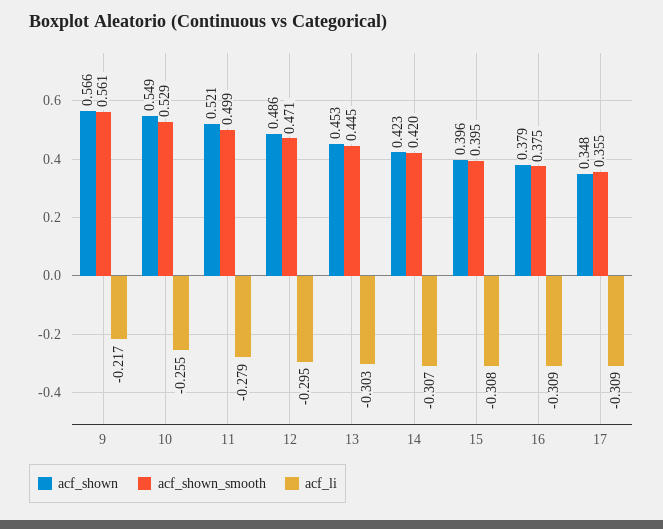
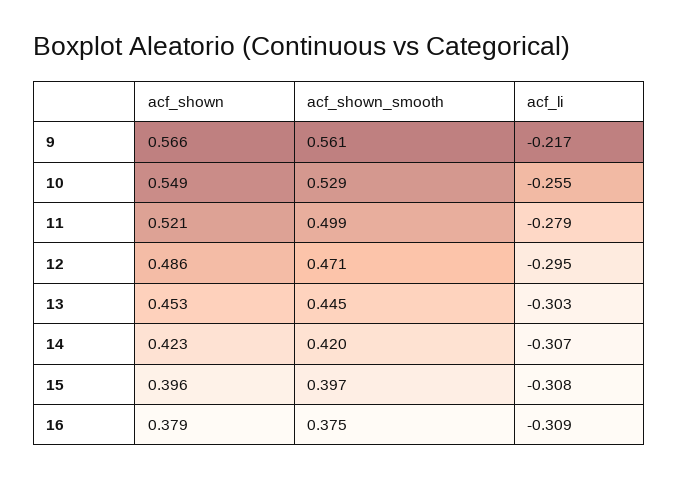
acf_shown_smooth, 15: 0.395 -> 0.397
acf_shown, 17: 0.348 -> none
acf_shown_smooth, 17: 0.355 -> none
acf_li, 17: -0.309 -> none

